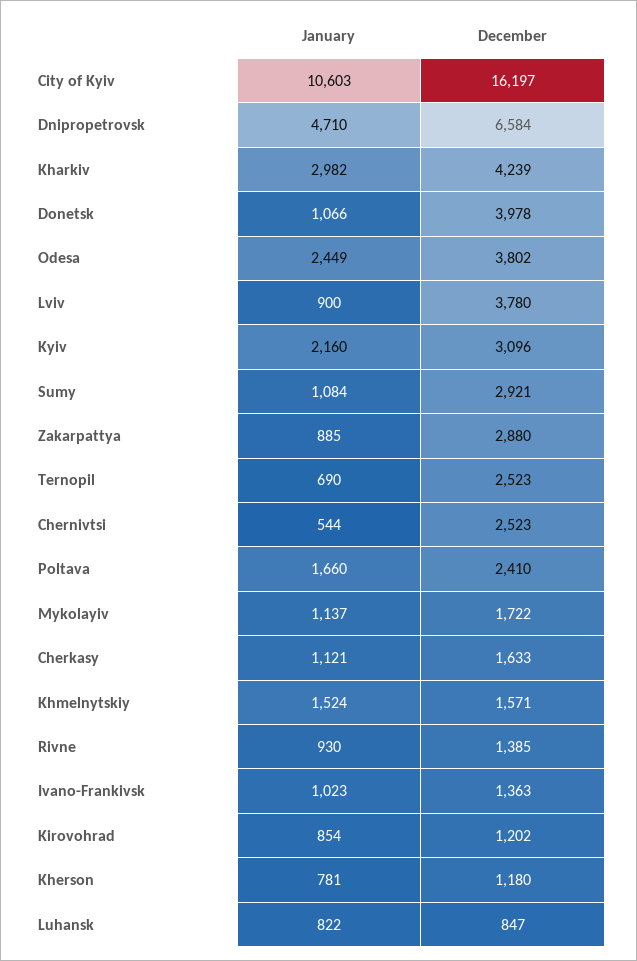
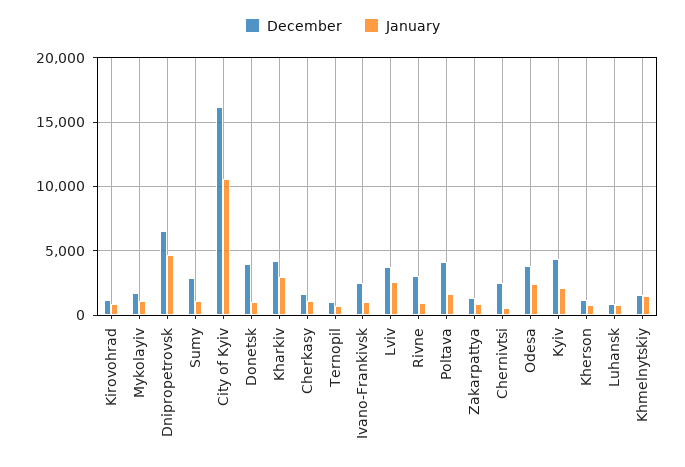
January, Lviv: 900 -> 2500
December, Kyiv: 3096 -> 4500
December, Zakarpattya: 2880 -> 1500
December, Ternopil: 2523 -> 1000
December, Poltava: 2410 -> 4000
December, Rivne: 1385 -> 3000
December, Ivano-Frankivsk: 1363 -> 2500

